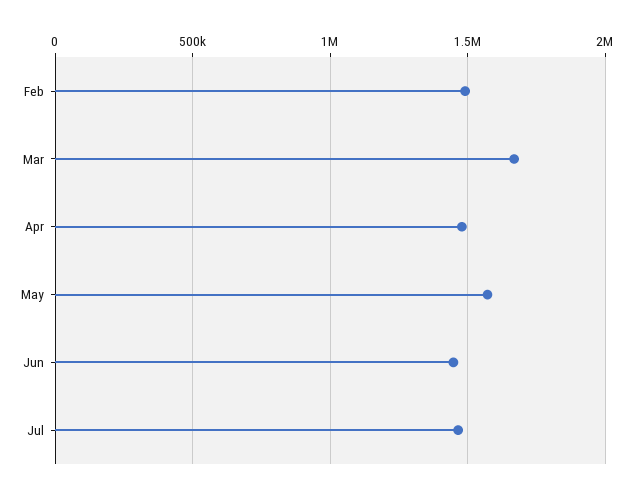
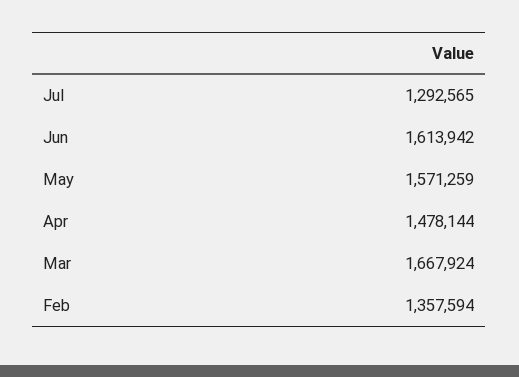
Feb: 1500000 -> 1357594
Jun: 1450000 -> 1613942
Jul: 1450000 -> 1292565

